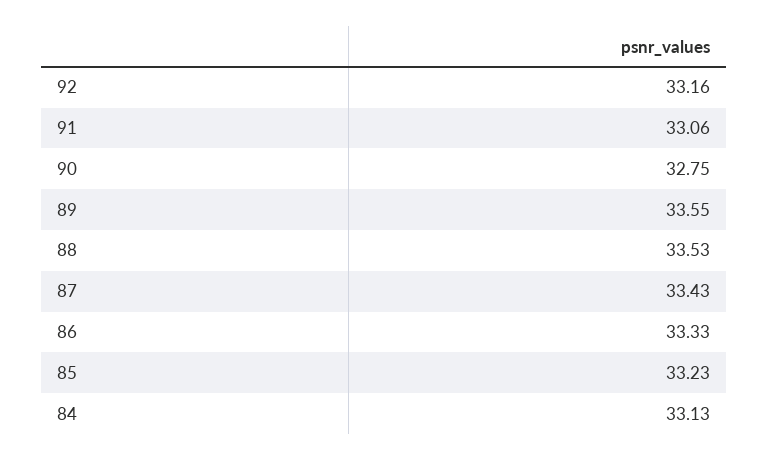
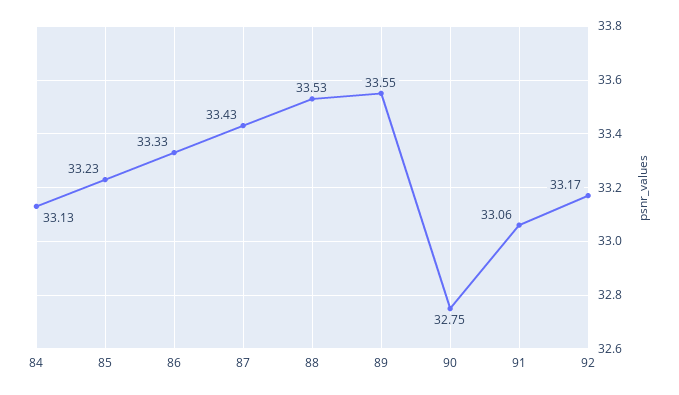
92: 33.16 -> 33.17

